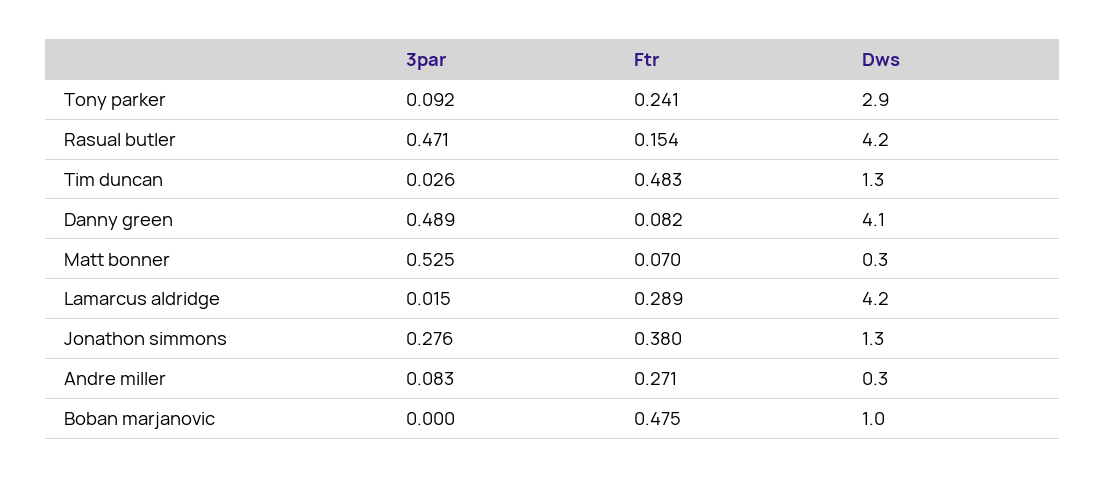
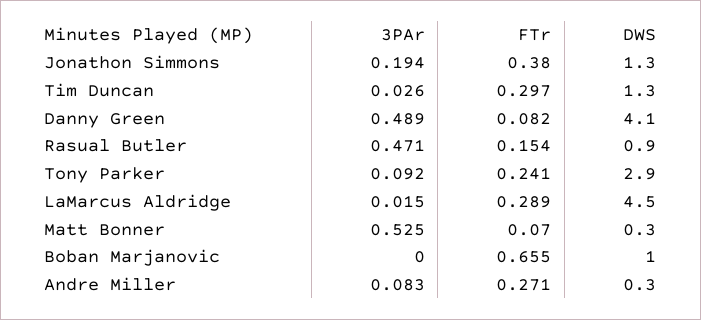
Dws, Rasual butler: 4.2 -> 0.9
Ftr, Tim duncan: 0.483 -> 0.297
Dws, Lamarcus aldridge: 4.2 -> 4.5
3par, Jonathon simmons: 0.276 -> 0.194
Ftr, Boban marjanovic: 0.475 -> 0.655

